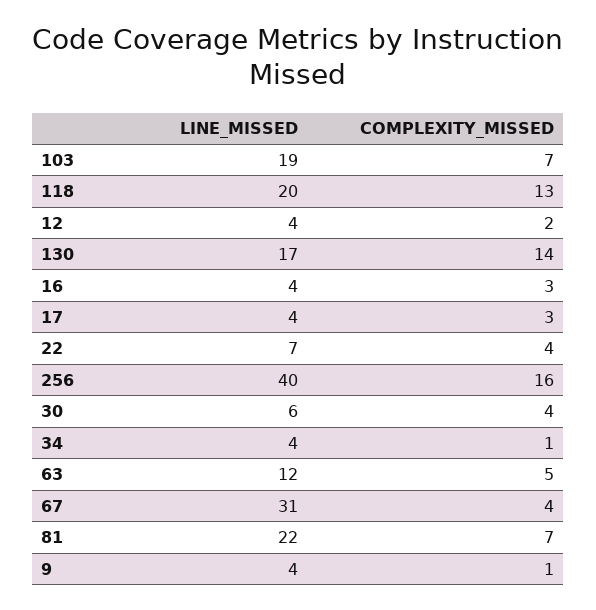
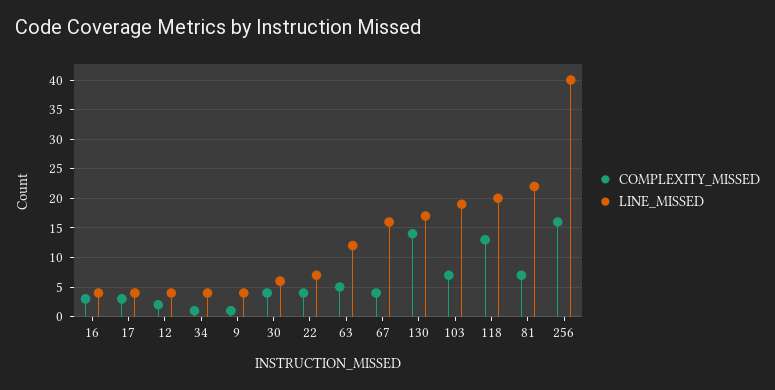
LINE_MISSED, 67: 31 -> 15

